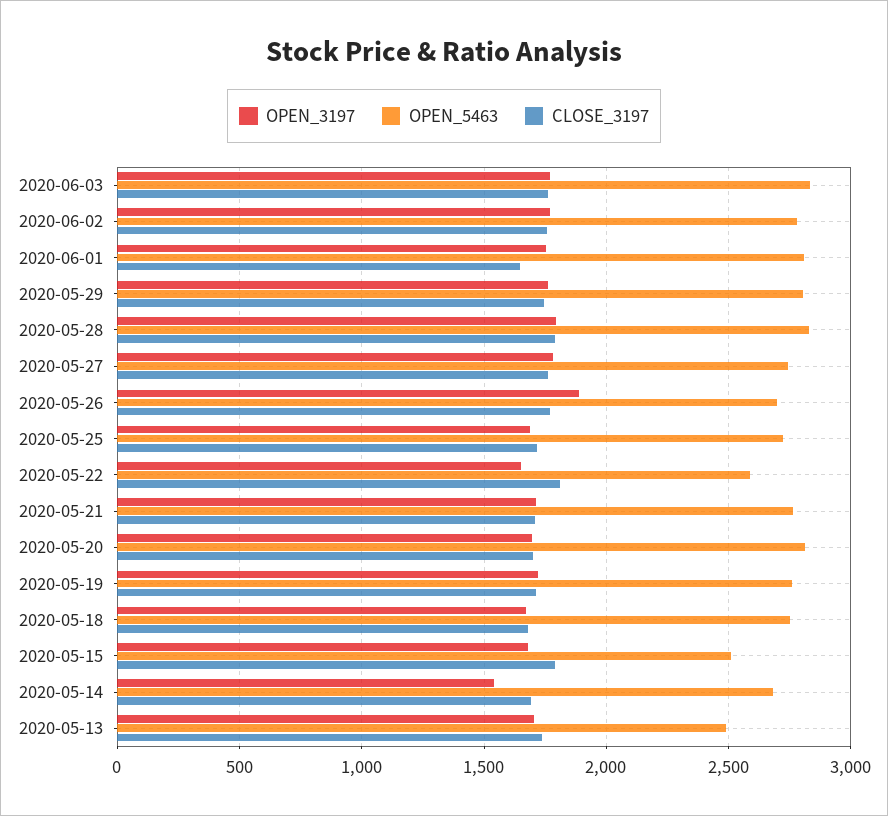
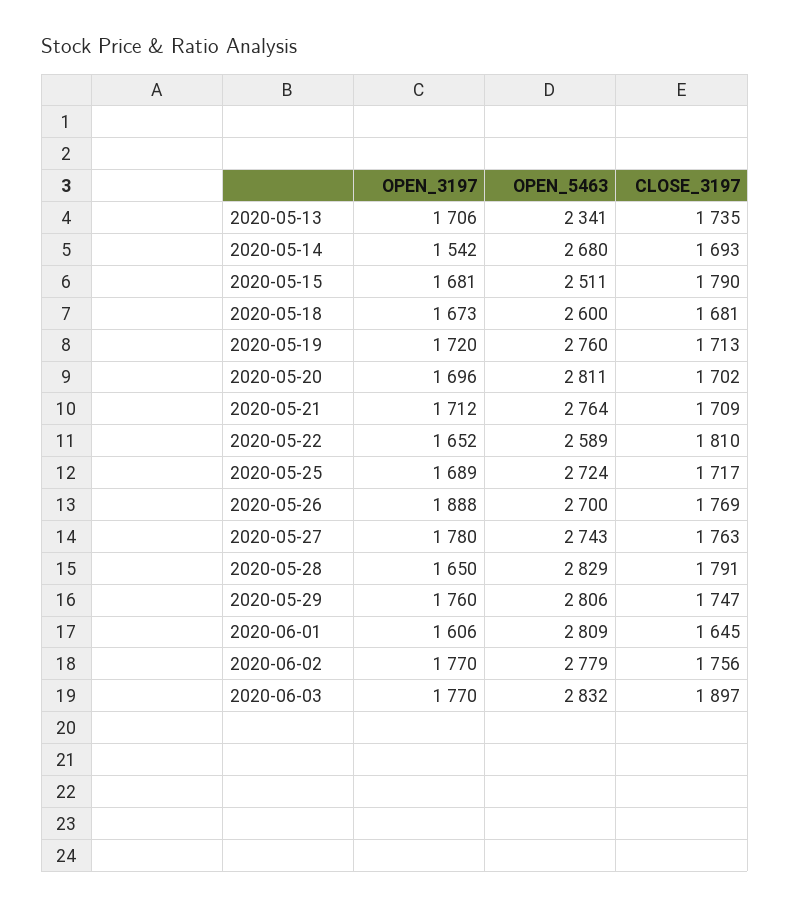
CLOSE_3197, 2020-06-03: 1750 -> 1897
OPEN_3197, 2020-06-01: 1750 -> 1606
OPEN_3197, 2020-05-28: 1800 -> 1650
OPEN_5463, 2020-05-18: 2750 -> 2600
OPEN_5463, 2020-05-13: 2500 -> 2341

